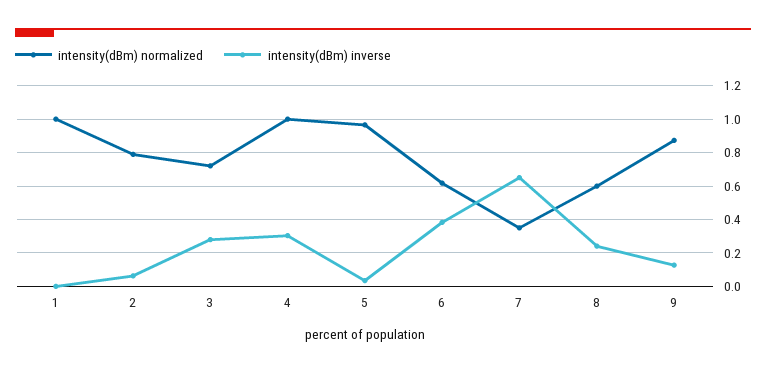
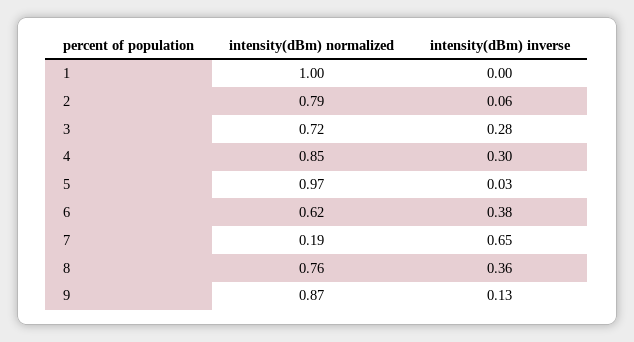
intensity(dBm) normalized, 4: 1 -> 0.85
intensity(dBm) normalized, 7: 0.35 -> 0.19
intensity(dBm) normalized, 8: 0.6 -> 0.76
intensity(dBm) inverse, 8: 0.25 -> 0.36

